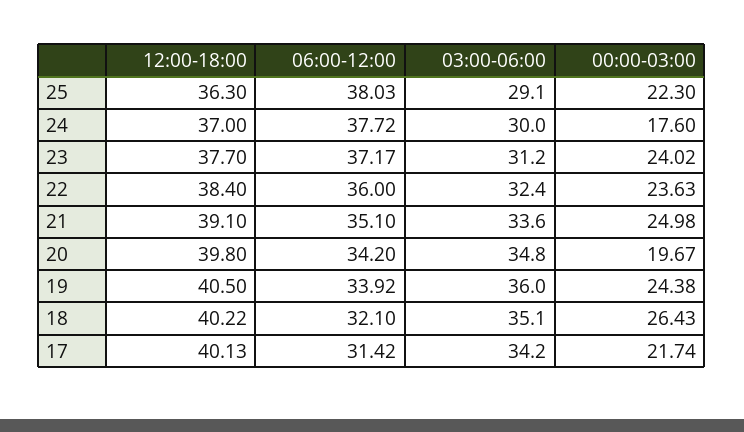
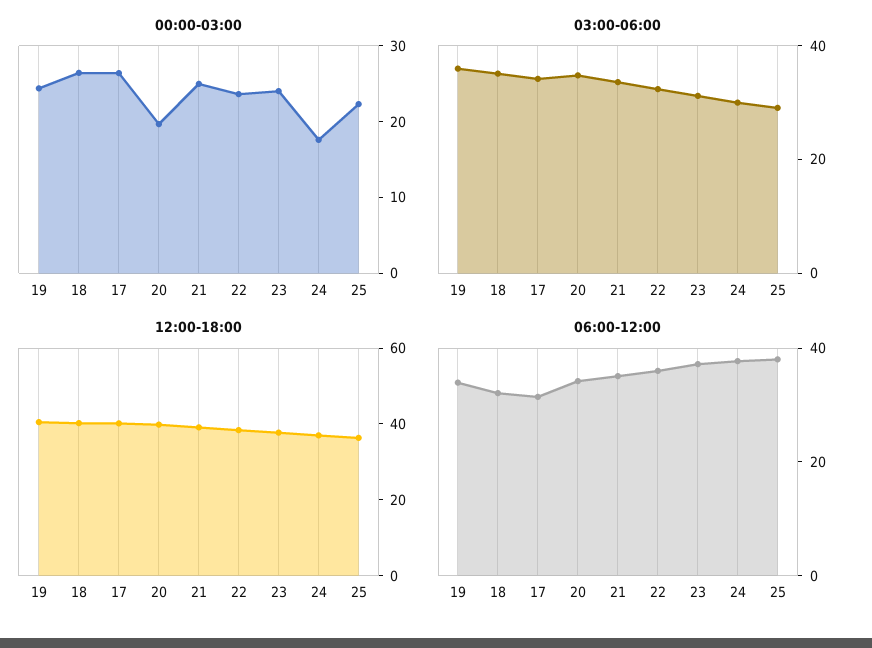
00:00-03:00, 17: 21.74 -> 26

